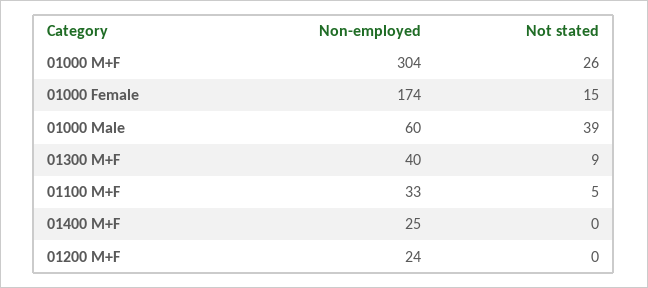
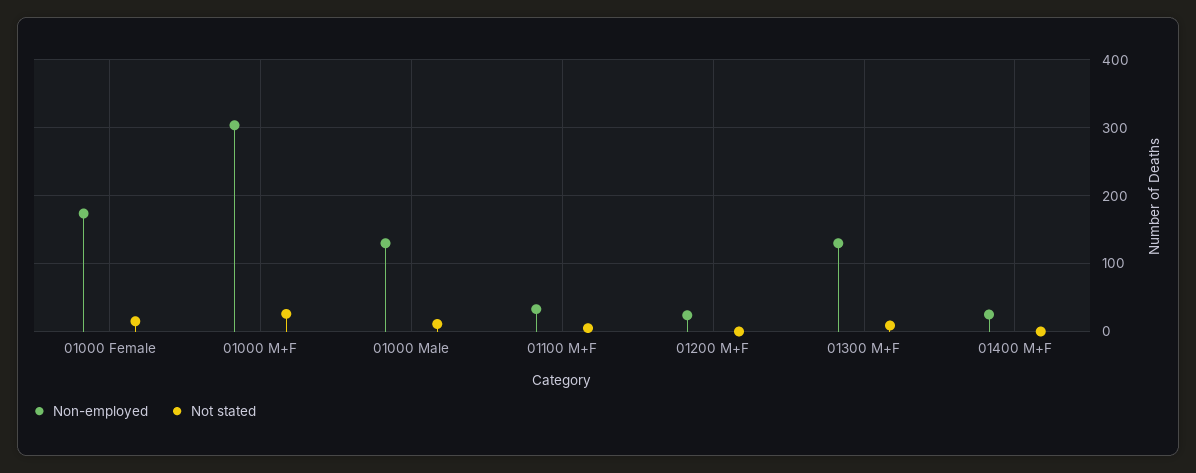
Non-employed, 01000 Male: 60 -> 130
Not stated, 01000 Male: 39 -> 10
Non-employed, 01300 M+F: 40 -> 130

